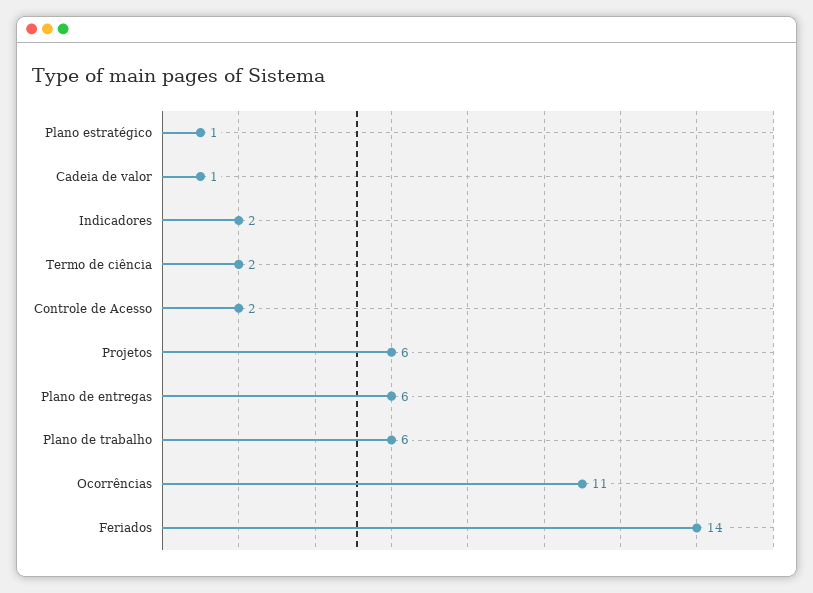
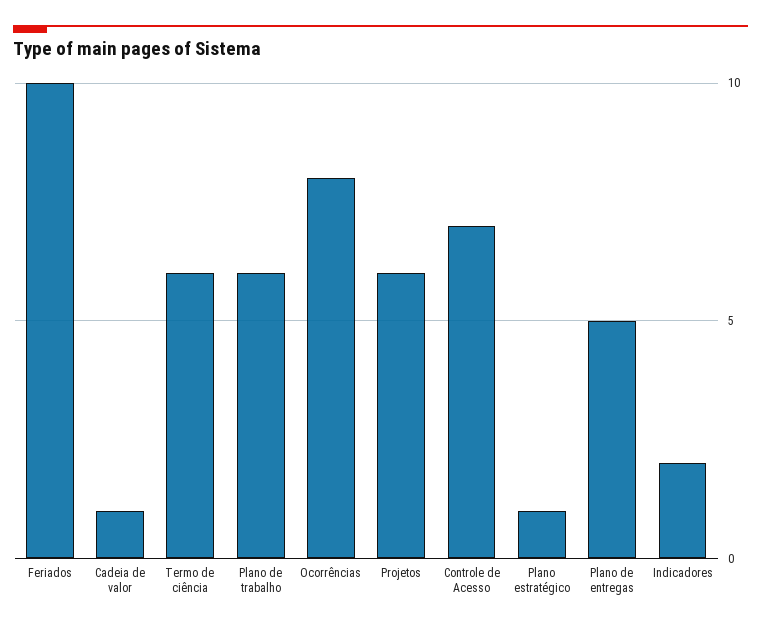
Termo de ciência: 2 -> 6
Controle de Acesso: 2 -> 7
Plano de entregas: 6 -> 5
Ocorrências: 11 -> 8
Feriados: 14 -> 10

